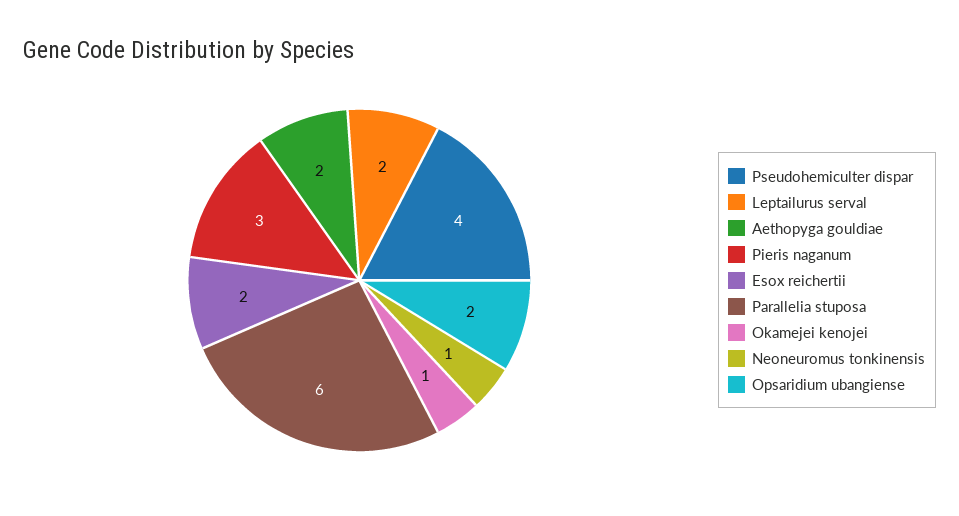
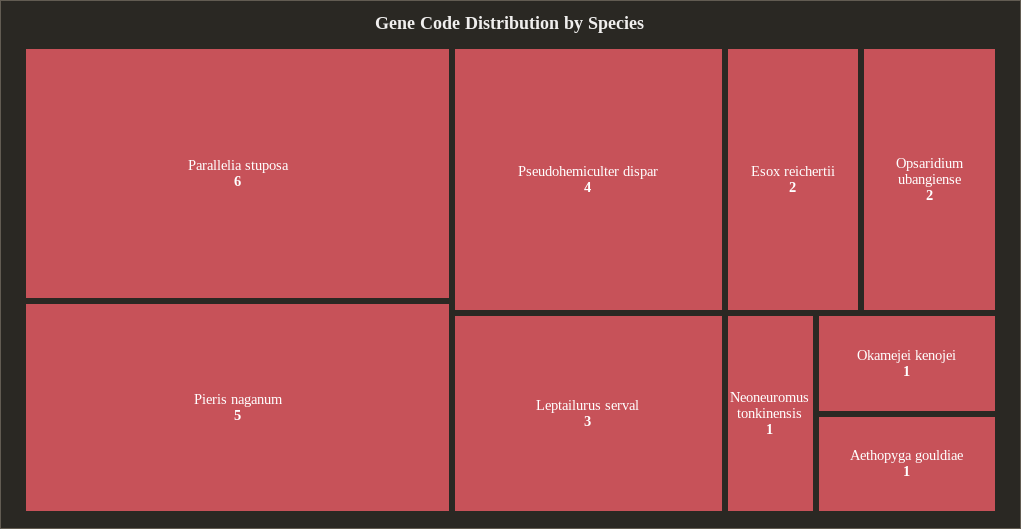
Leptailurus serval: 2 -> 3
Aethopyga gouldiae: 2 -> 1
Pieris naganum: 3 -> 5

